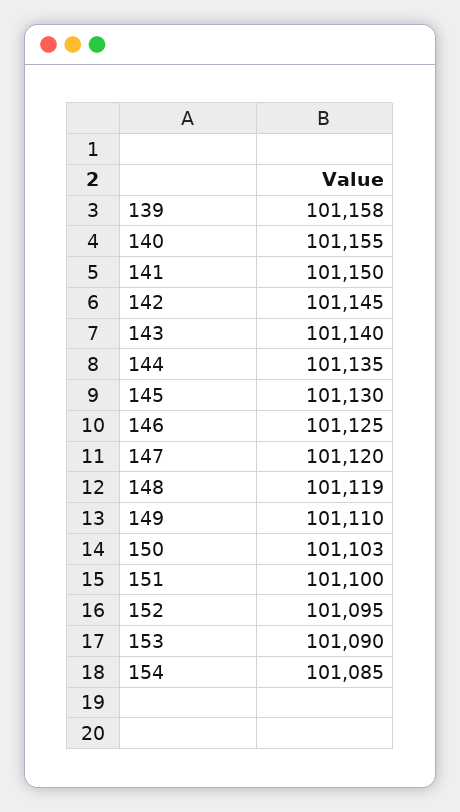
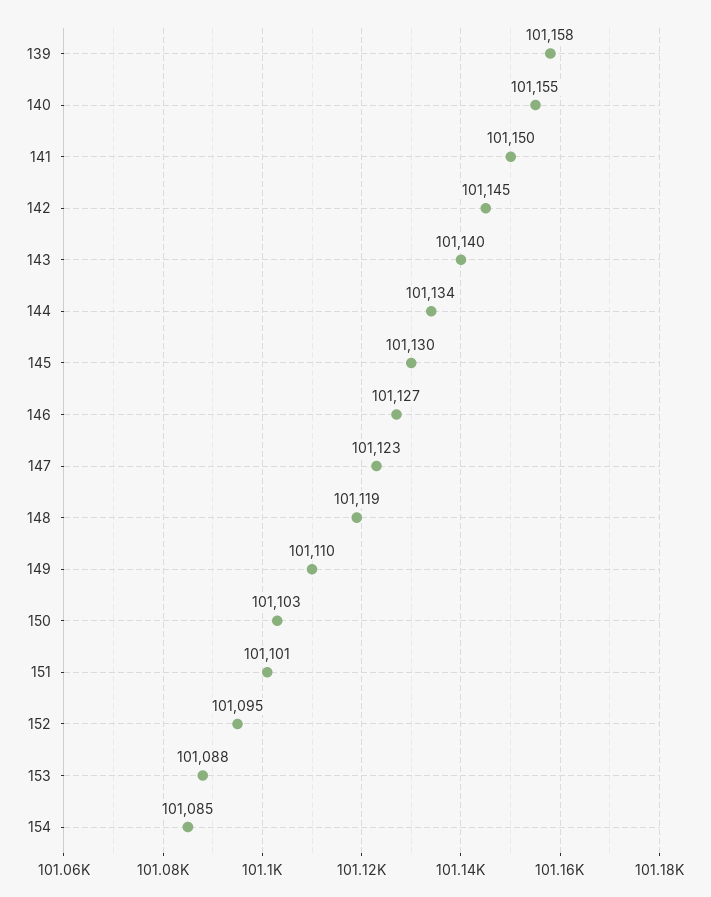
144: 101135 -> 101134
146: 101125 -> 101127
147: 101120 -> 101123
151: 101100 -> 101101
153: 101090 -> 101088

